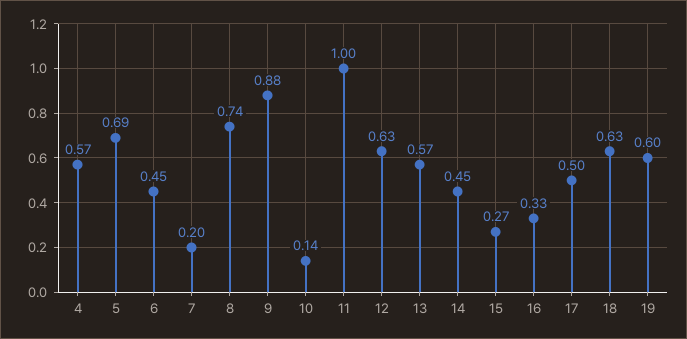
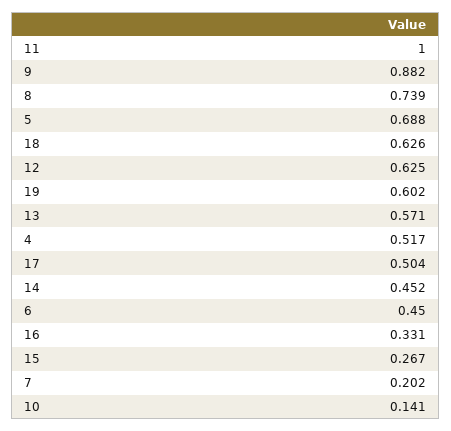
4: 0.57 -> 0.517

